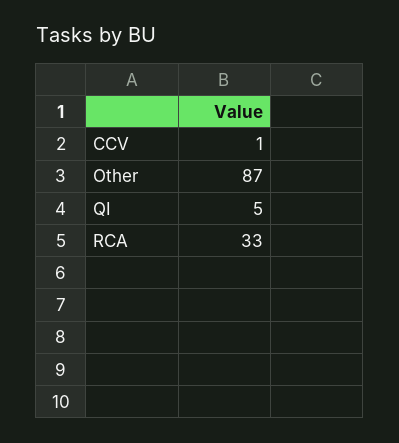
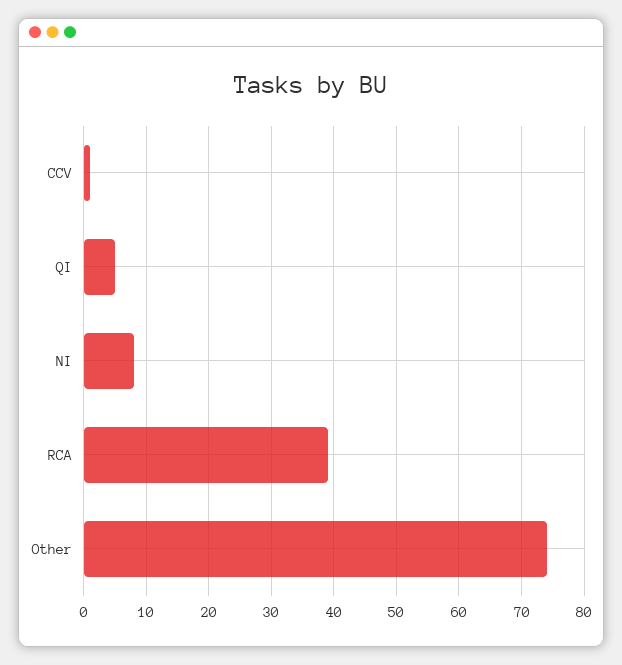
Other: 87 -> 74
RCA: 33 -> 39
NI: none -> 8

